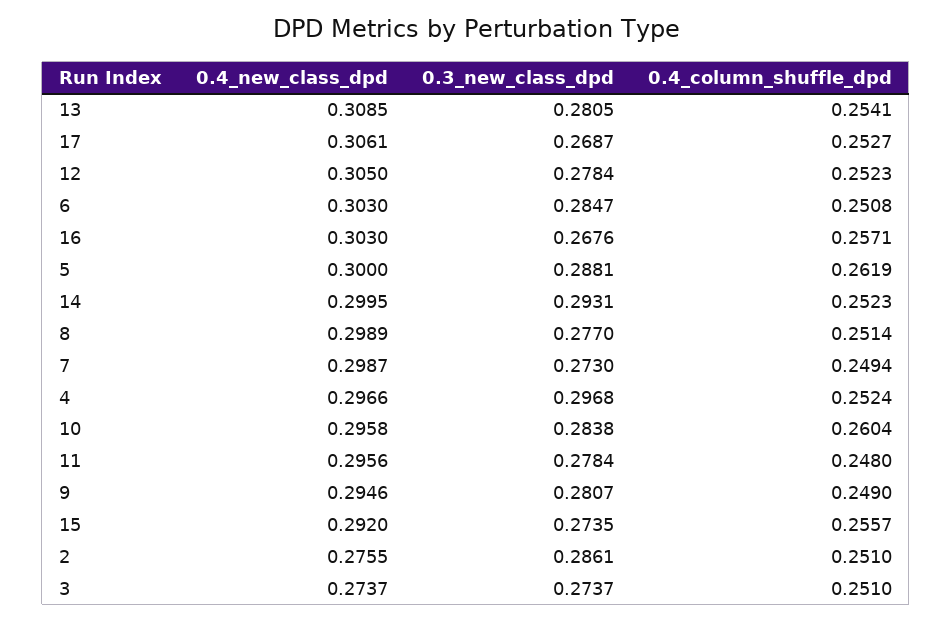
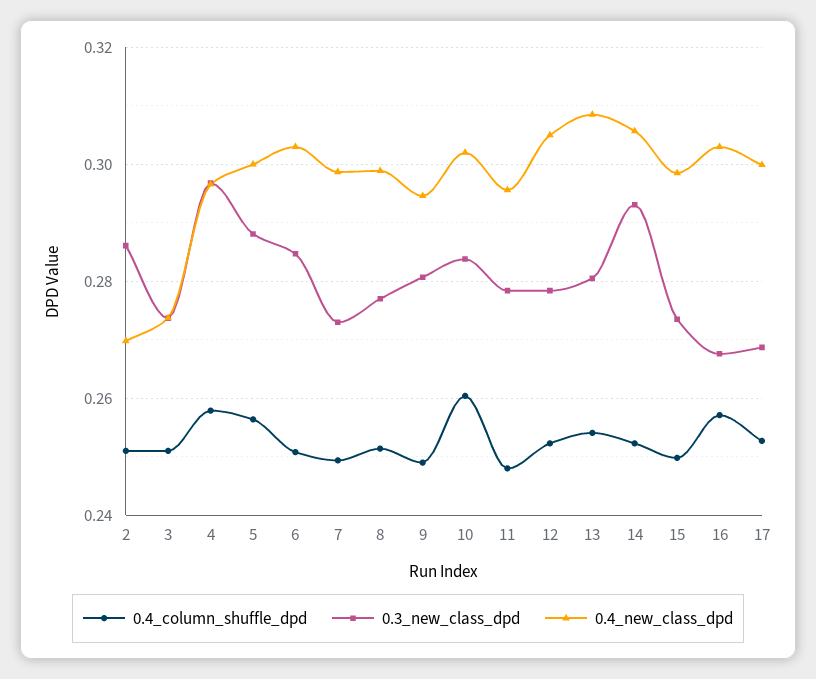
0.4_new_class_dpd, 17: 0.3061 -> 0.3
0.4_column_shuffle_dpd, 5: 0.2619 -> 0.256
0.4_new_class_dpd, 14: 0.2995 -> 0.306
0.4_column_shuffle_dpd, 4: 0.2524 -> 0.258
0.4_new_class_dpd, 10: 0.2958 -> 0.302
0.4_new_class_dpd, 15: 0.292 -> 0.298
0.4_column_shuffle_dpd, 15: 0.2557 -> 0.25
0.4_new_class_dpd, 2: 0.2755 -> 0.27

